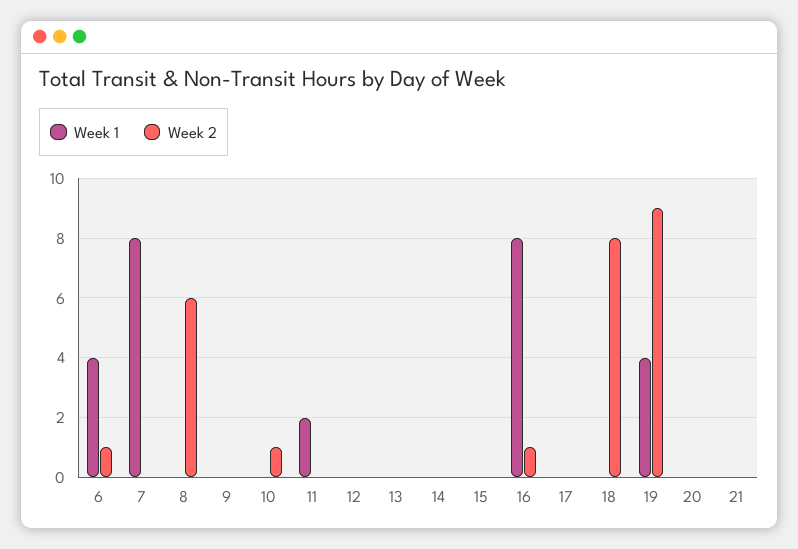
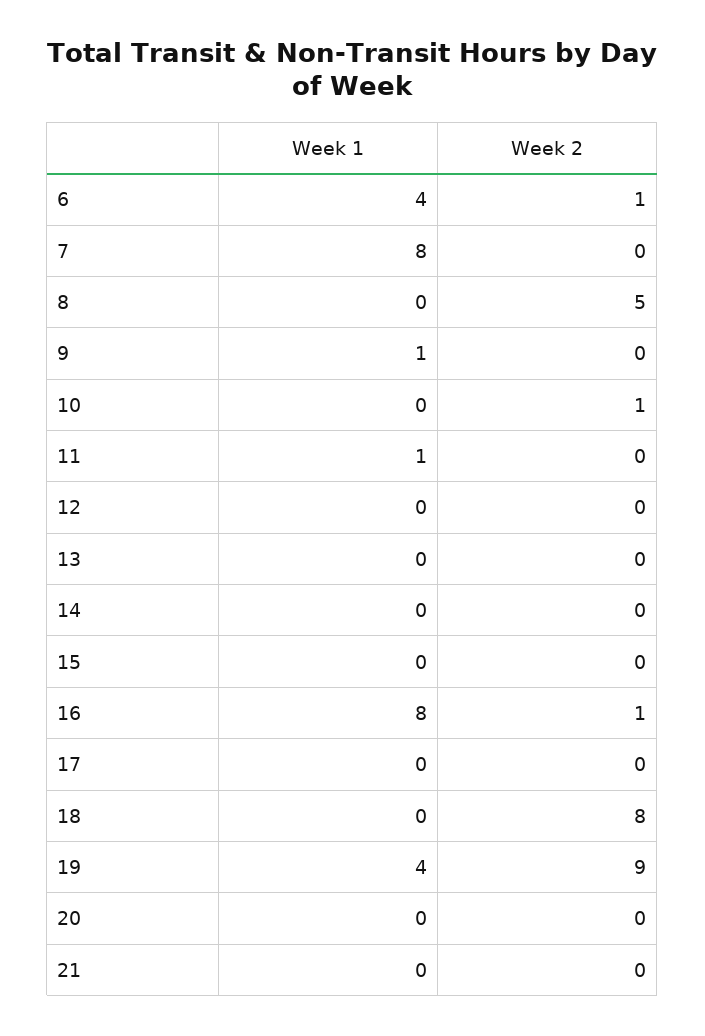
Week 2, 8: 6 -> 5
Week 1, 9: 0 -> 1
Week 1, 11: 2 -> 1

